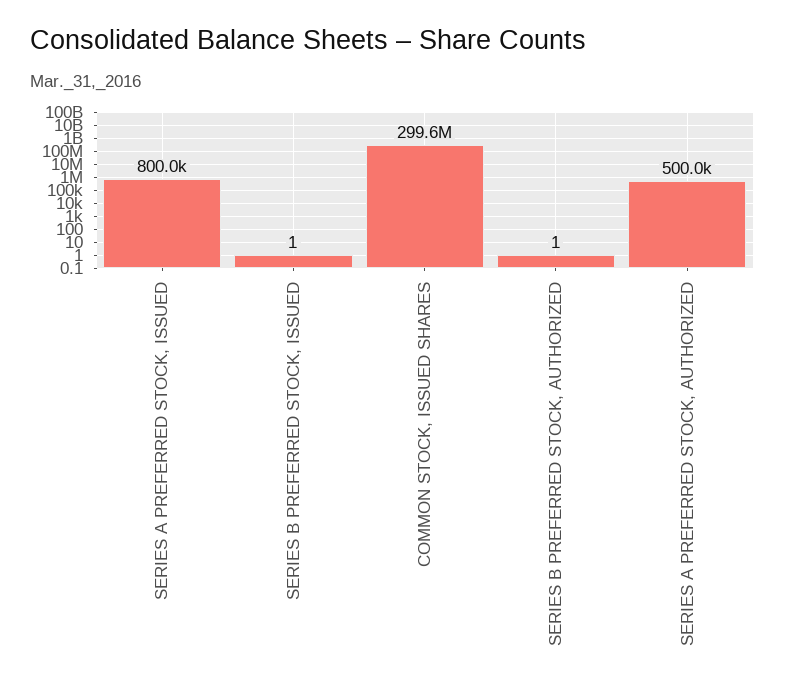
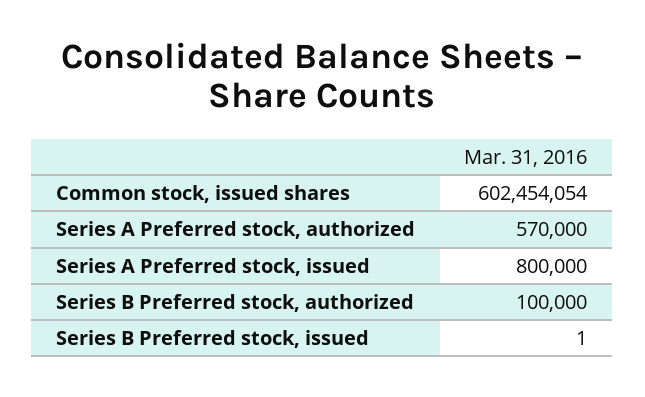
COMMON STOCK, ISSUED SHARES: 299600000 -> 602454054
SERIES B PREFERRED STOCK, AUTHORIZED: 1 -> 100000
SERIES A PREFERRED STOCK, AUTHORIZED: 500000 -> 570000

